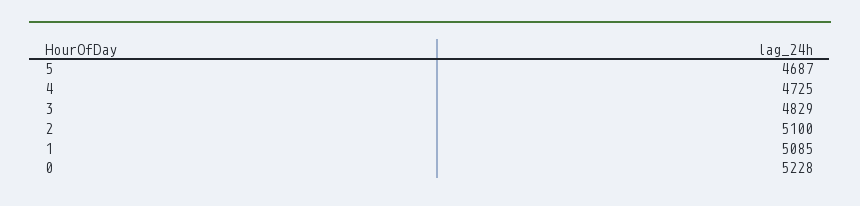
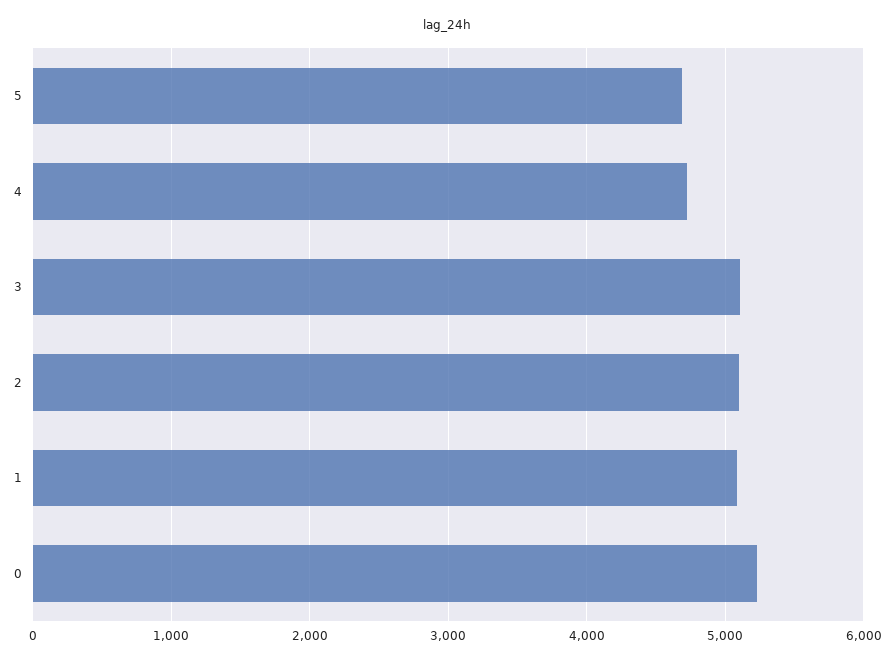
3: 4829 -> 5100

